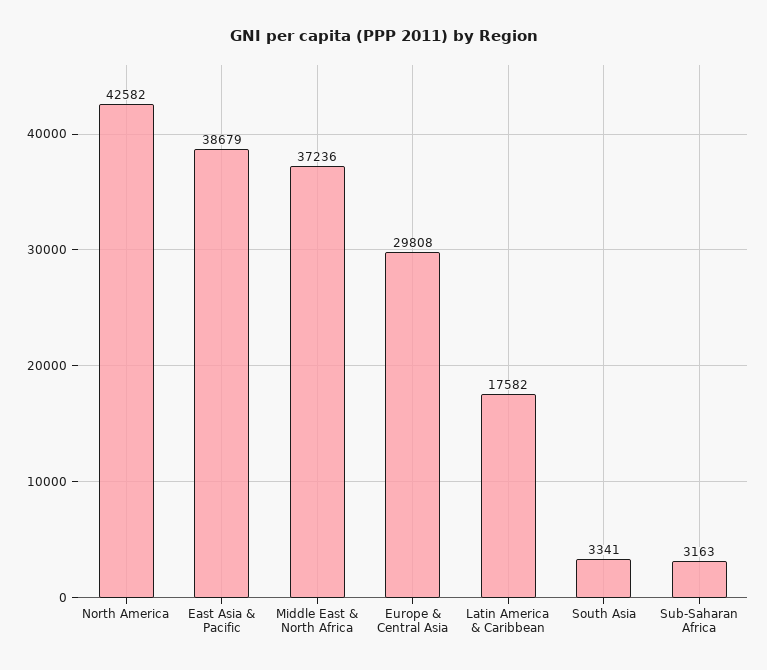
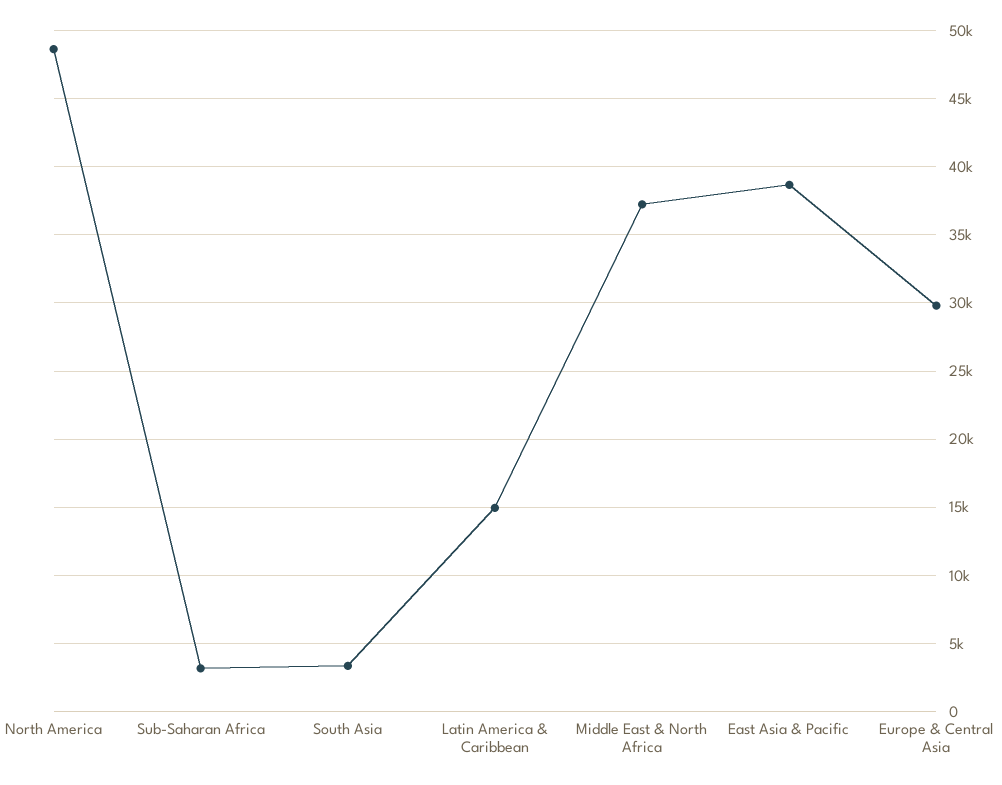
North America: 42582 -> 48500
Latin America & Caribbean: 17582 -> 15000

